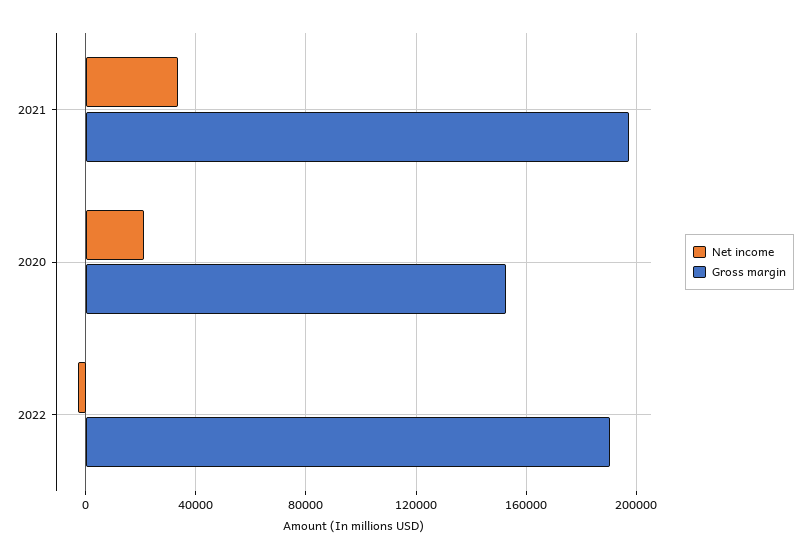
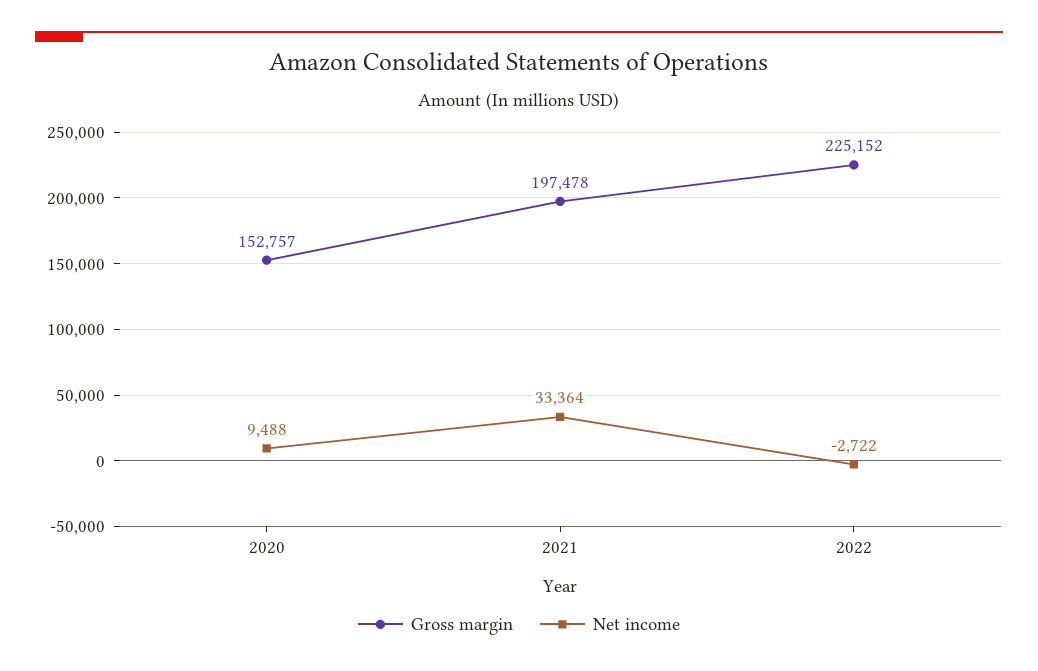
Net income, 2020: 20000 -> 9488
Gross margin, 2022: 190000 -> 225152

